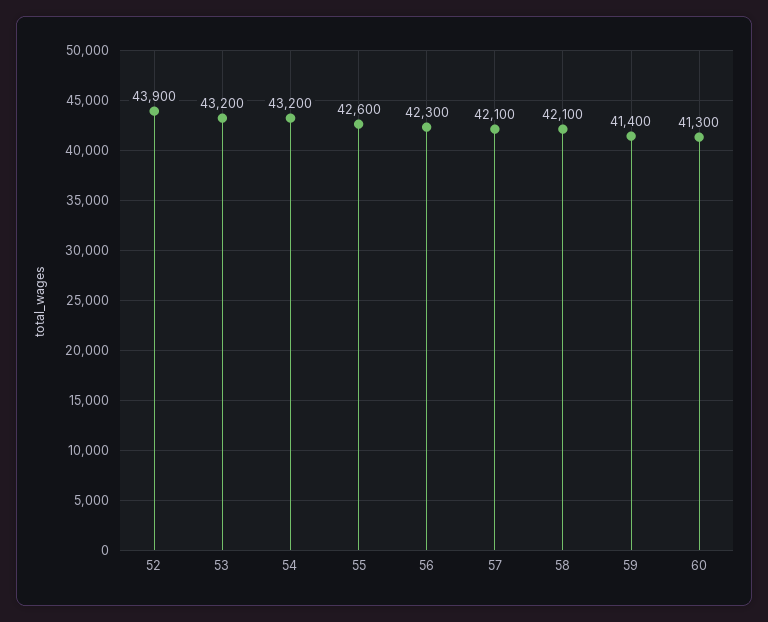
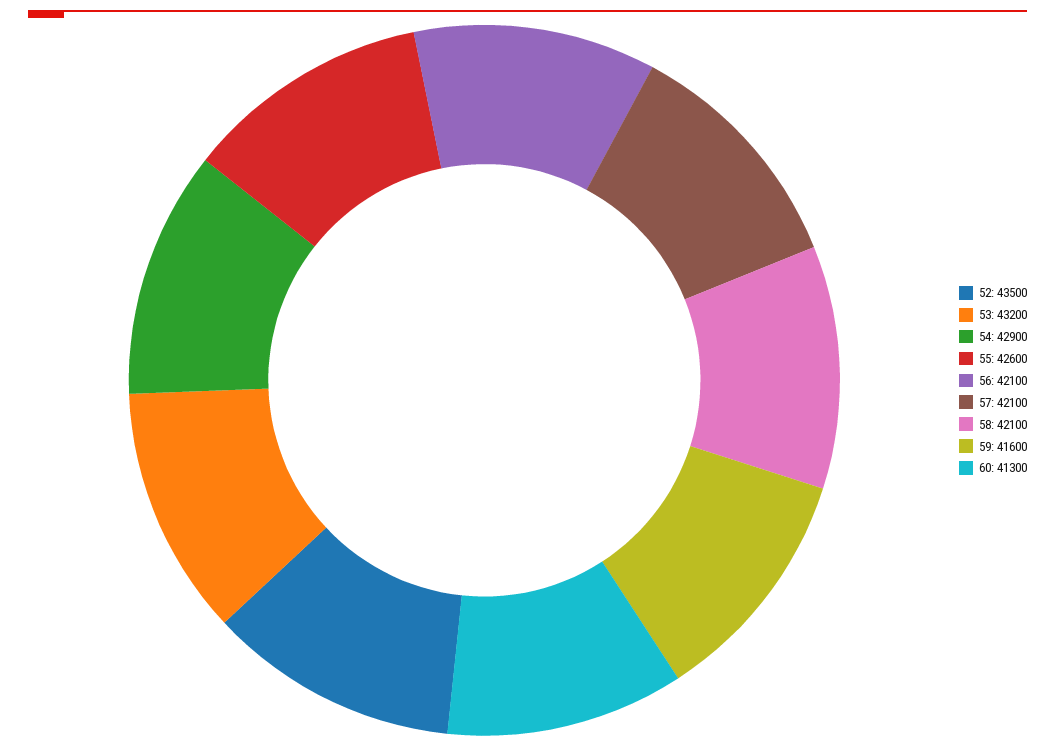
52: 43900 -> 43500
54: 43200 -> 42900
56: 42300 -> 42100
59: 41400 -> 41600

